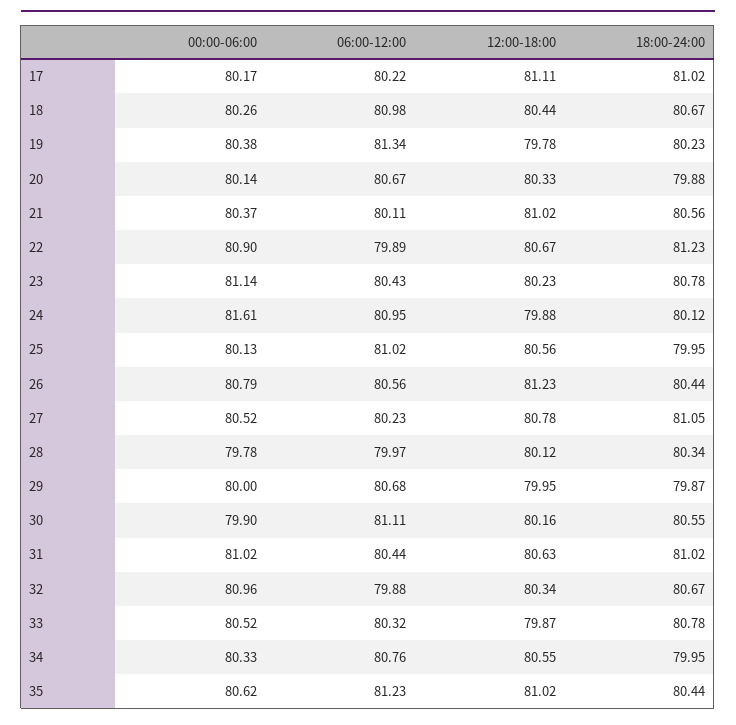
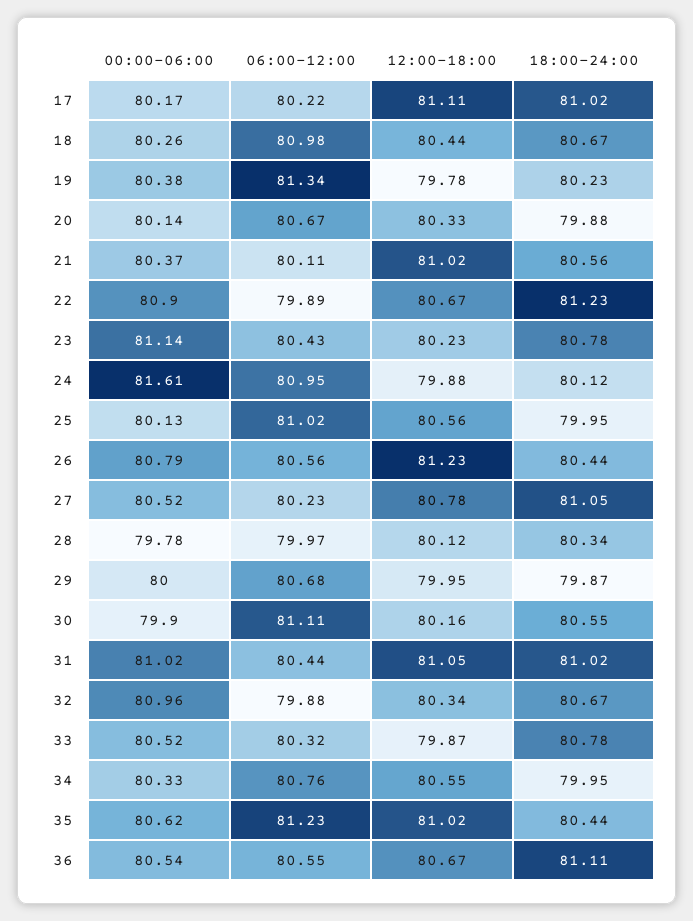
12:00-18:00, 31: 80.63 -> 81.05
00:00-06:00, 36: none -> 80.54
06:00-12:00, 36: none -> 80.55
12:00-18:00, 36: none -> 80.67
18:00-24:00, 36: none -> 81.11

